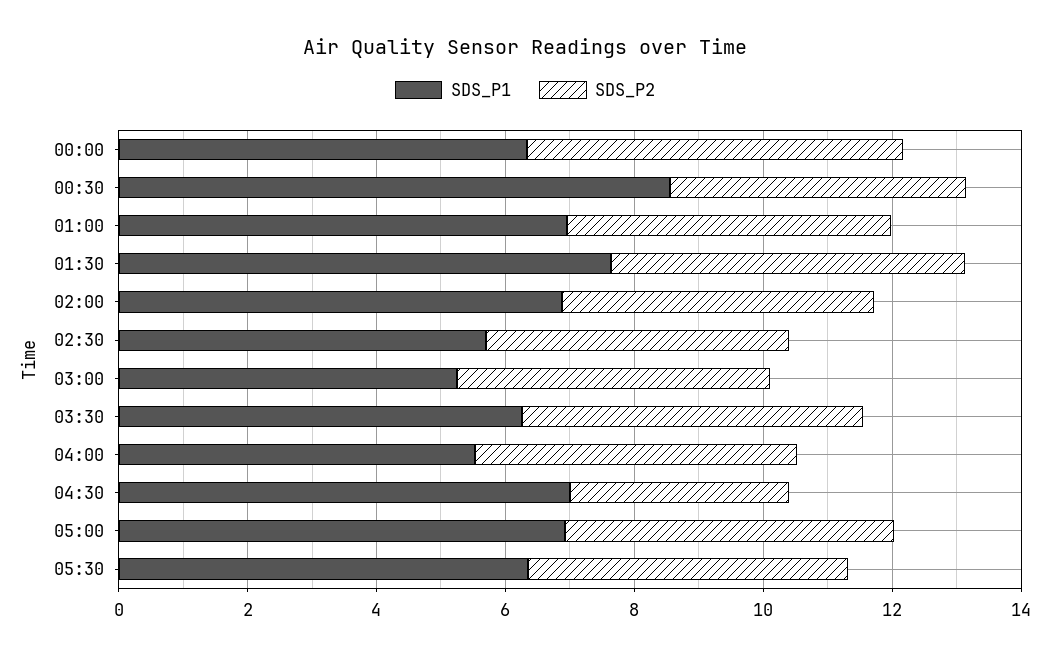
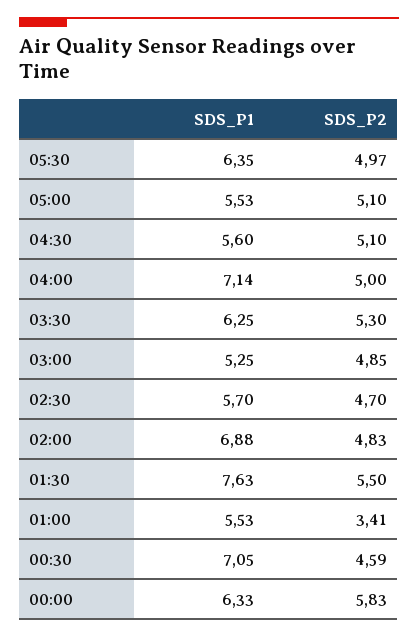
SDS_P1, 00:30: 8.5 -> 7.05
SDS_P1, 01:00: 7 -> 5.53
SDS_P2, 01:00: 5 -> 3.41
SDS_P1, 04:00: 5.5 -> 7.14
SDS_P1, 04:30: 7 -> 5.6
SDS_P2, 04:30: 3.5 -> 5.1
SDS_P1, 05:00: 7 -> 5.53

